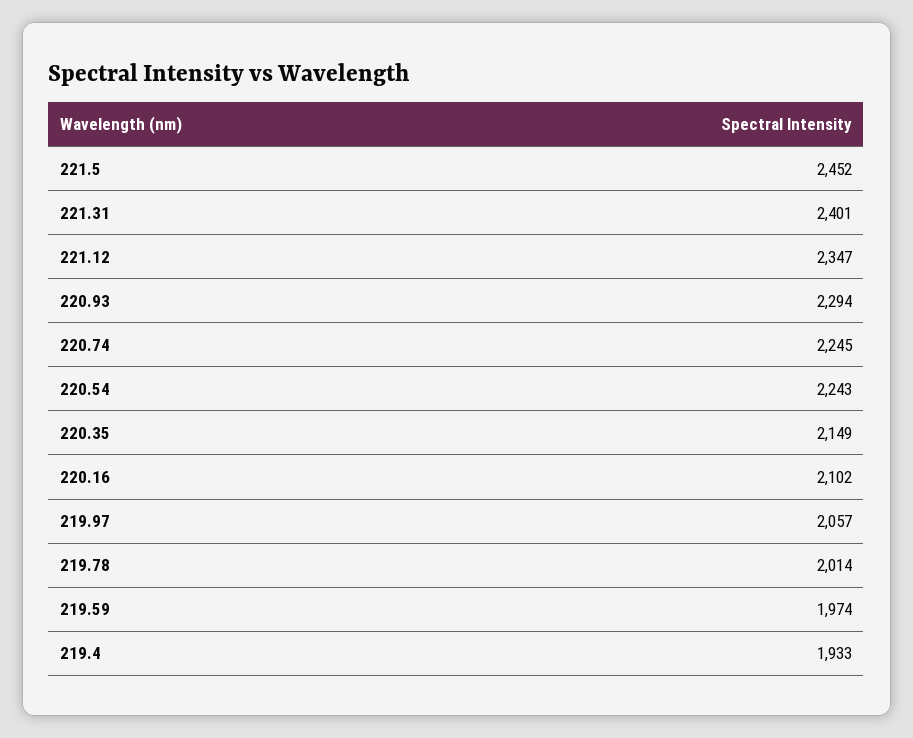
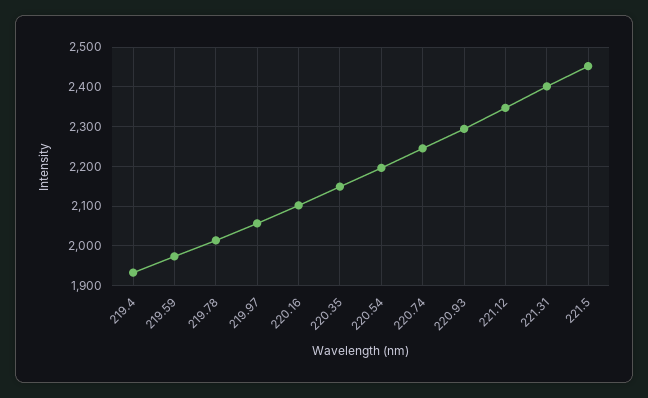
220.54: 2243 -> 2200

